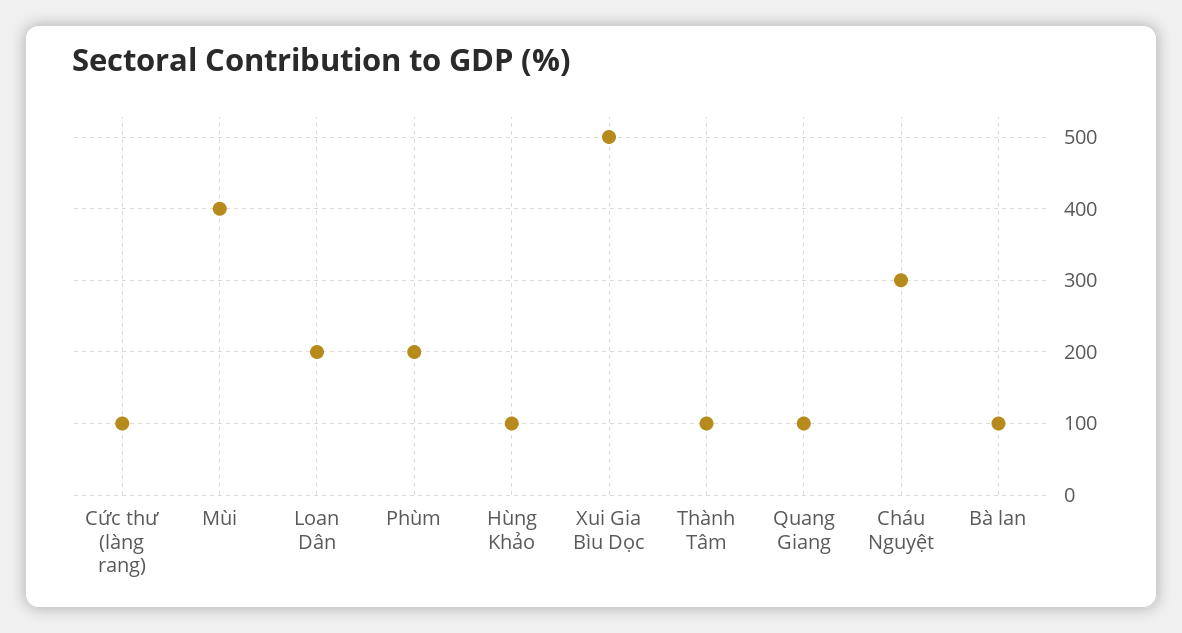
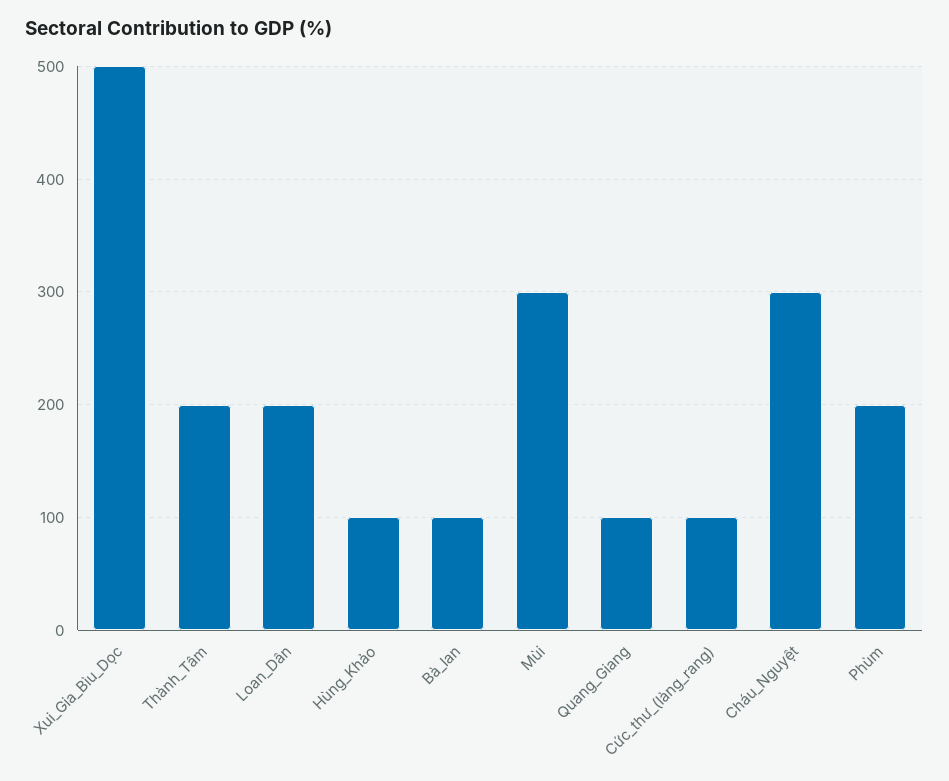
Mùi: 400 -> 300
Thành Tâm: 100 -> 200

